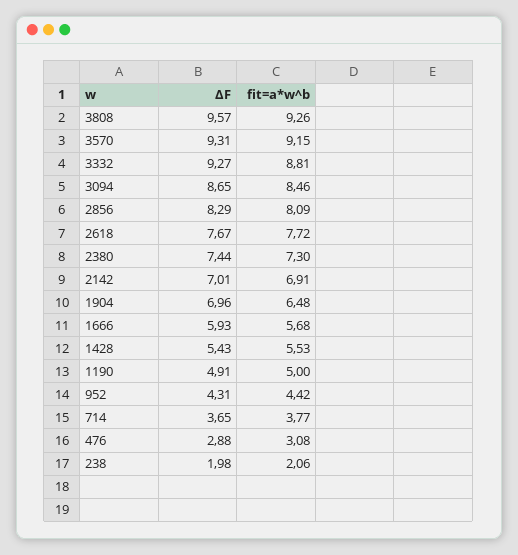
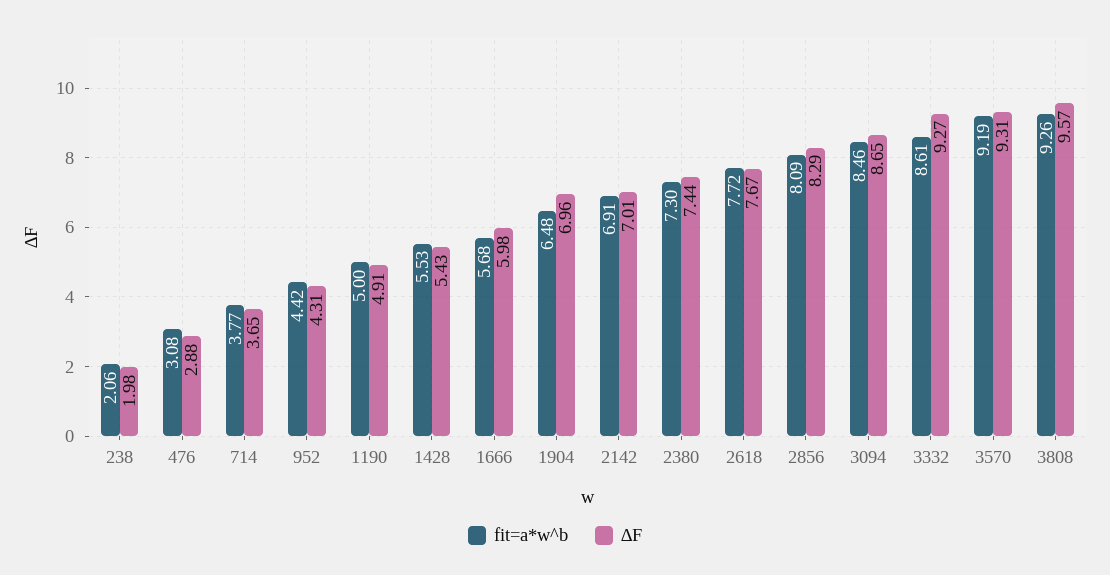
fit=a*w^b, 3570: 9.15 -> 9.19
fit=a*w^b, 3332: 8.81 -> 8.61
∆F, 1666: 5.93 -> 5.98

